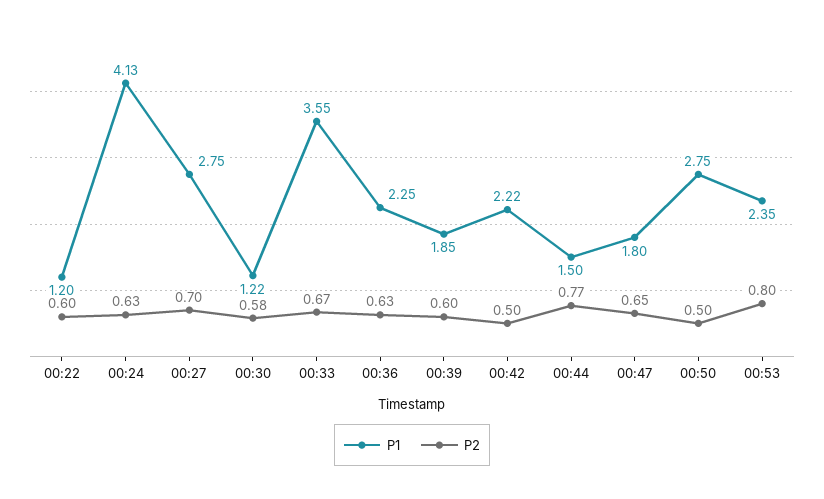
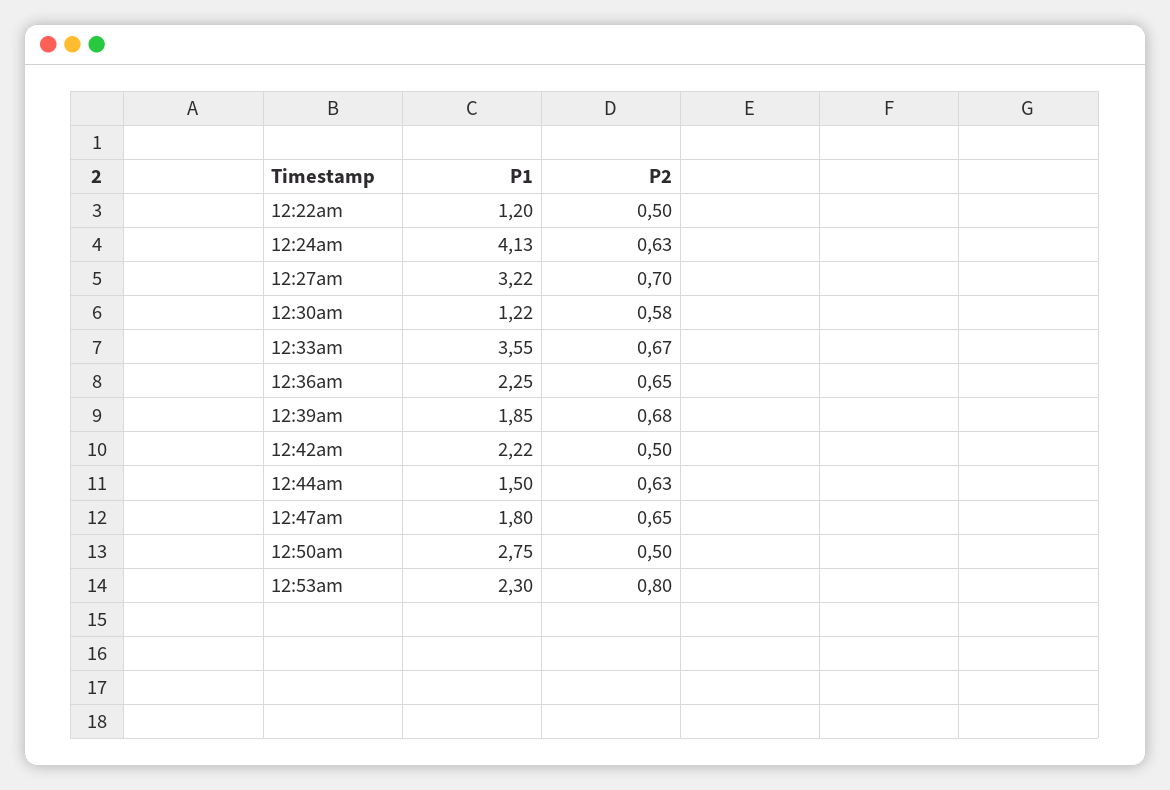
P2, 00:22: 0.6 -> 0.5
P1, 00:27: 2.75 -> 3.22
P2, 00:36: 0.63 -> 0.65
P2, 00:39: 0.6 -> 0.68
P2, 00:44: 0.77 -> 0.63
P1, 00:53: 2.35 -> 2.3

